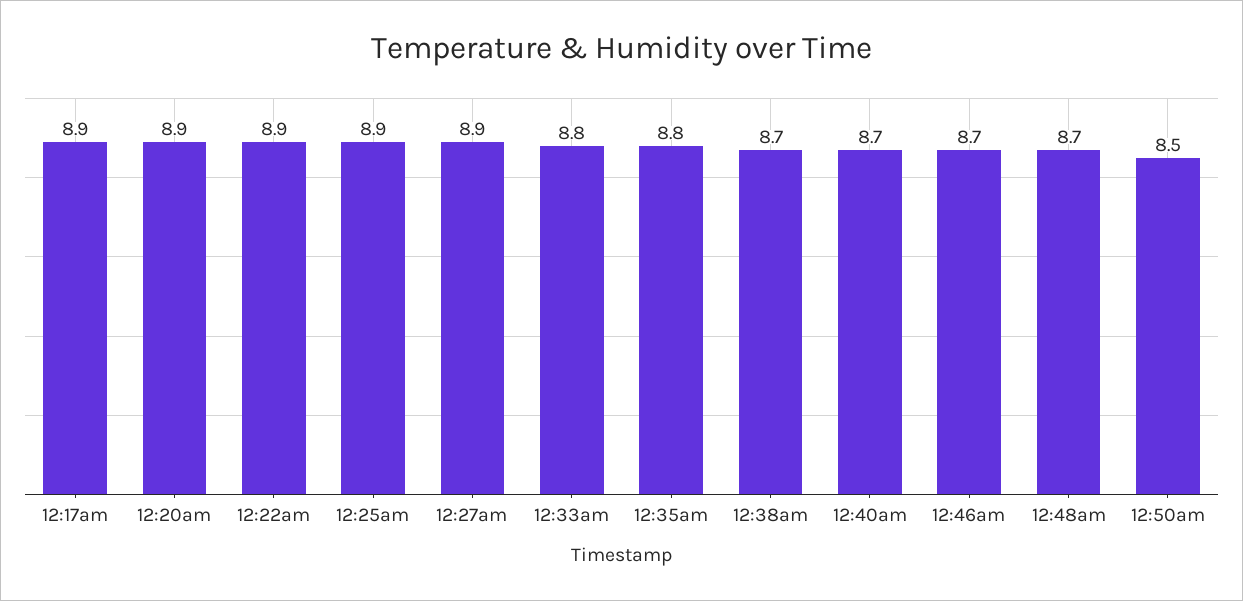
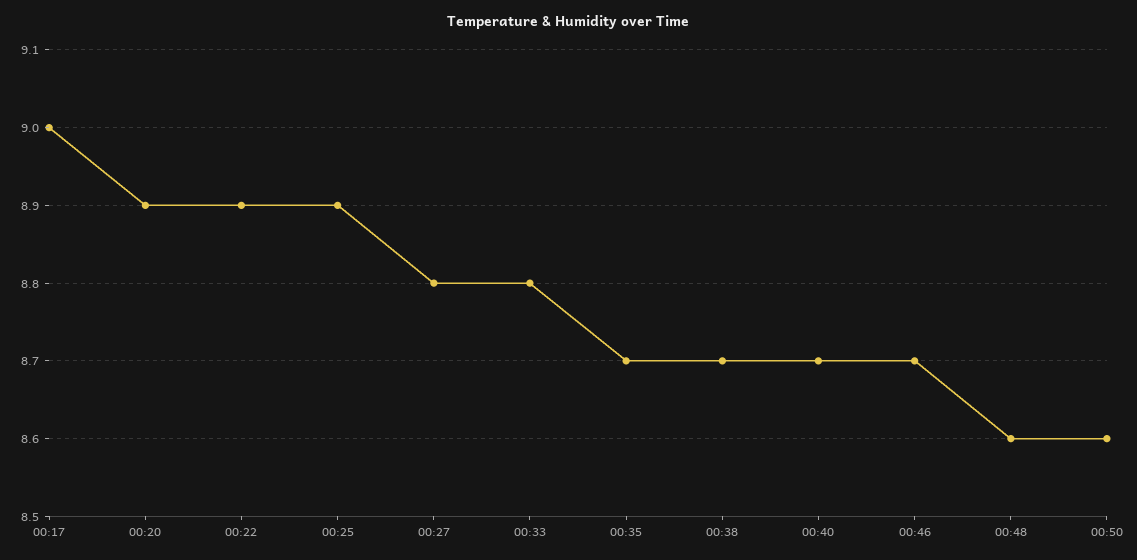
12:17am: 8.9 -> 9
12:27am: 8.9 -> 8.8
12:35am: 8.8 -> 8.7
12:48am: 8.7 -> 8.6
12:50am: 8.5 -> 8.6

